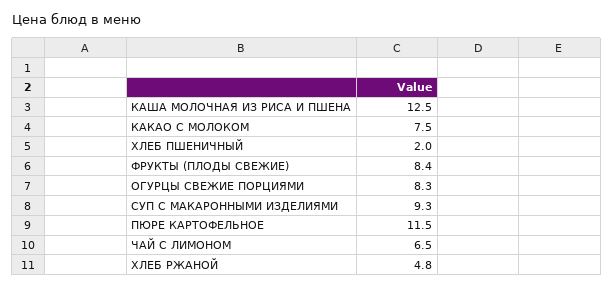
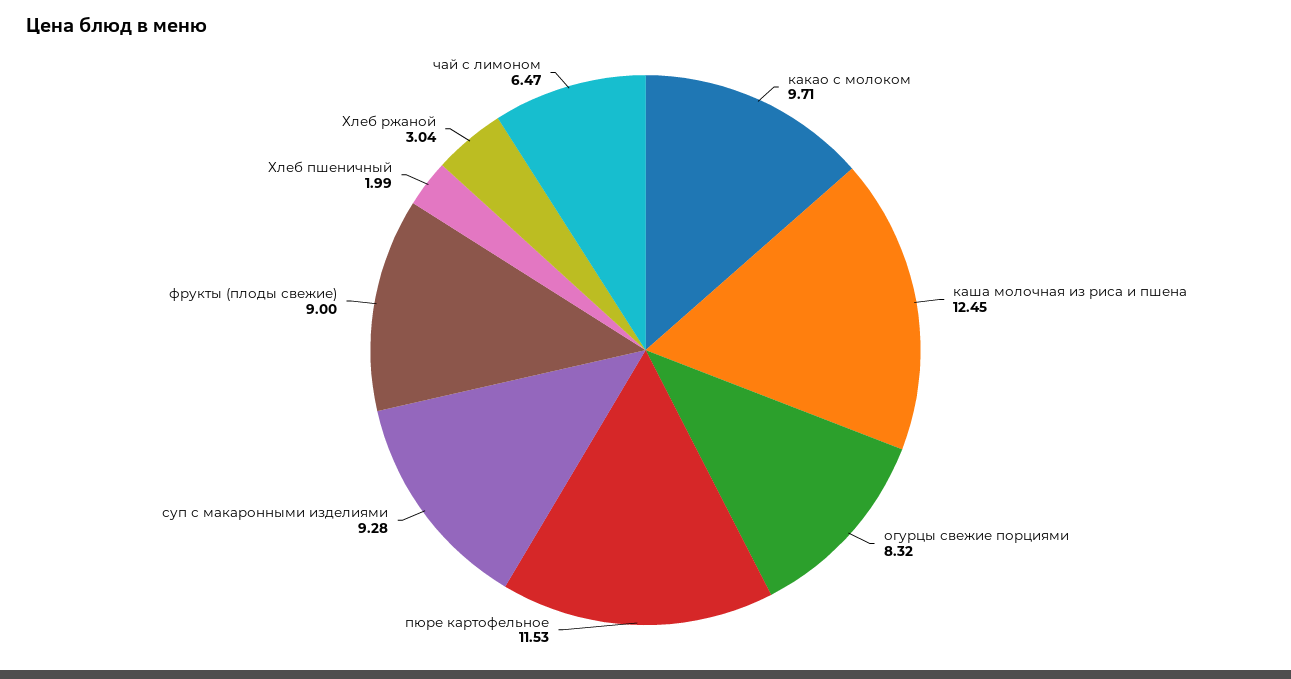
КАКАО С МОЛОКОМ: 7.5 -> 9.71
ФРУКТЫ (ПЛОДЫ СВЕЖИЕ): 8.4 -> 9
ХЛЕБ РЖАНОЙ: 4.8 -> 3.04

